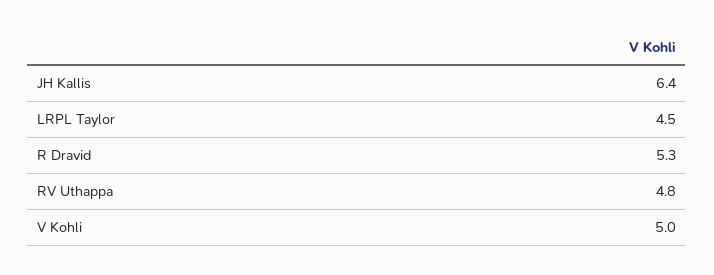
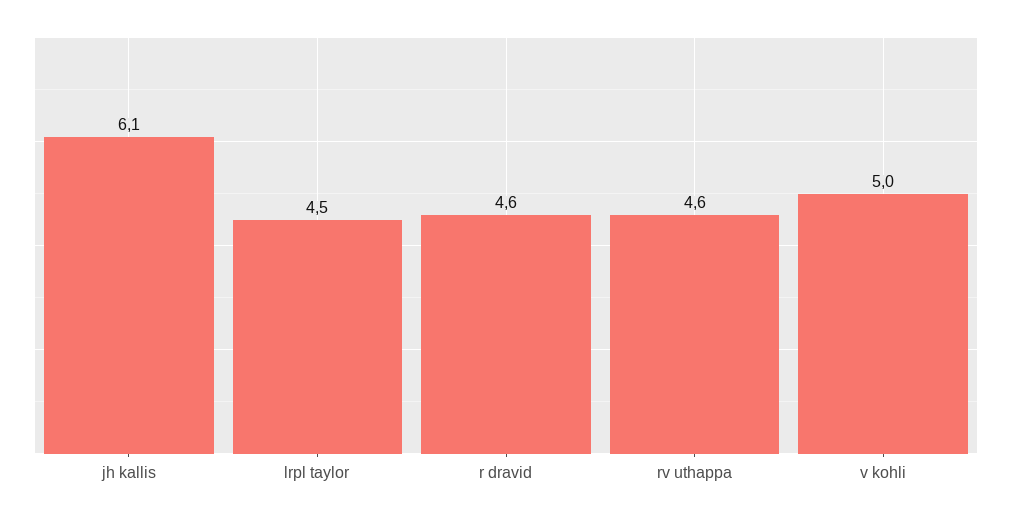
JH Kallis: 6.4 -> 6.1
R Dravid: 5.3 -> 4.6
RV Uthappa: 4.8 -> 4.6

